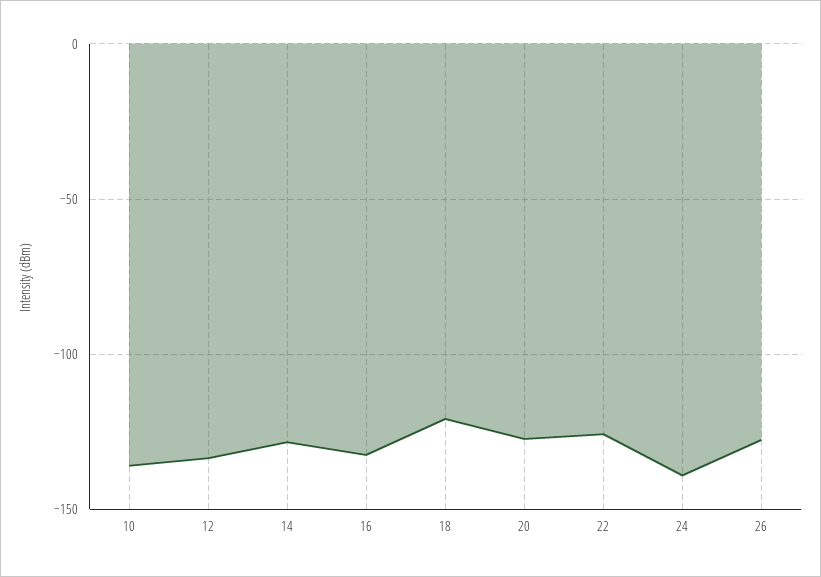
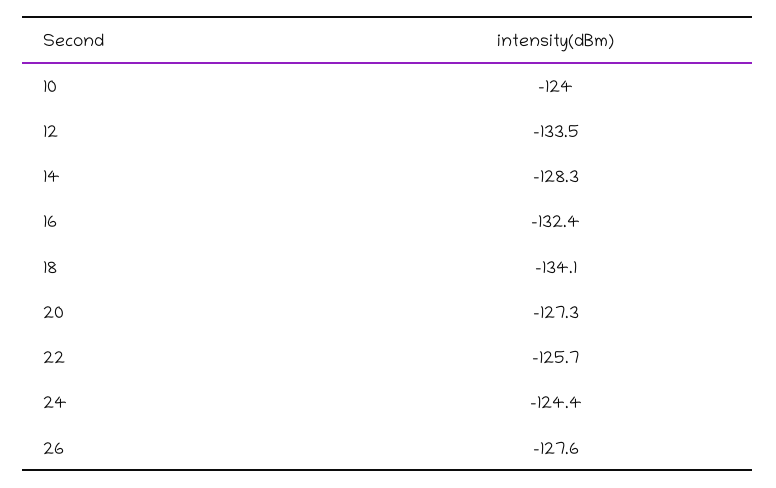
10: -135 -> -124
18: -120 -> -134.1
24: -140 -> -124.4

